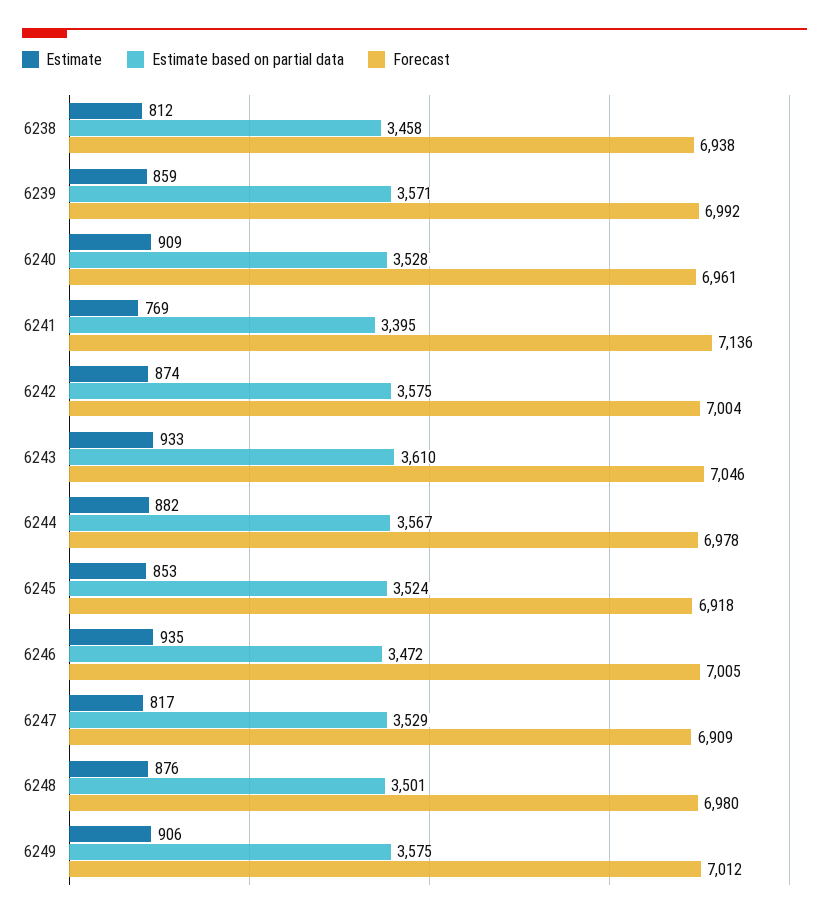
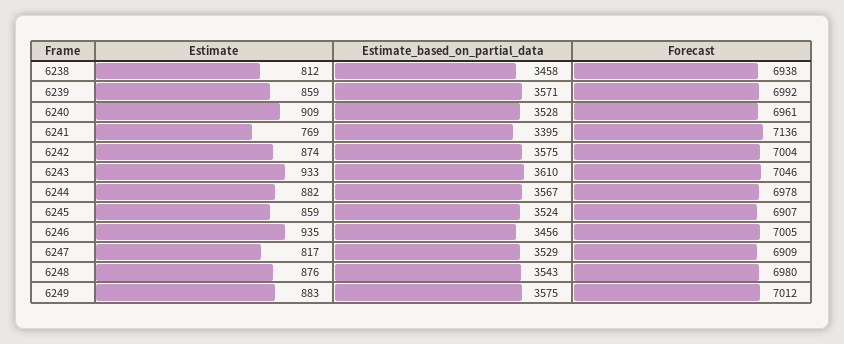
Estimate, 6245: 853 -> 859
Forecast, 6245: 6918 -> 6907
Estimate based on partial data, 6246: 3472 -> 3456
Estimate based on partial data, 6248: 3501 -> 3543
Estimate, 6249: 906 -> 883

